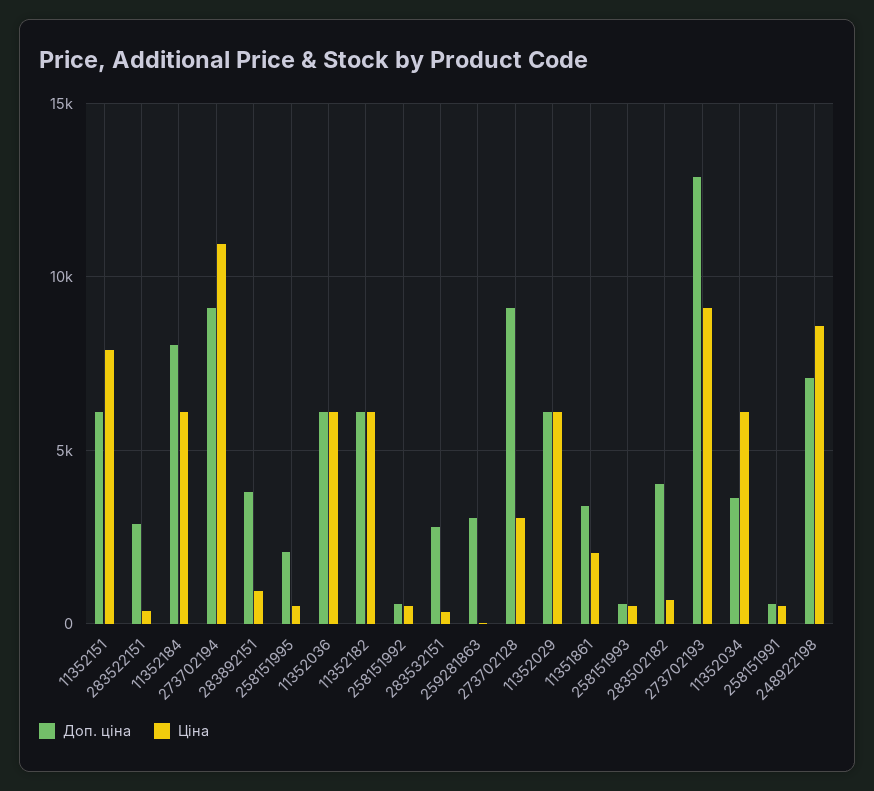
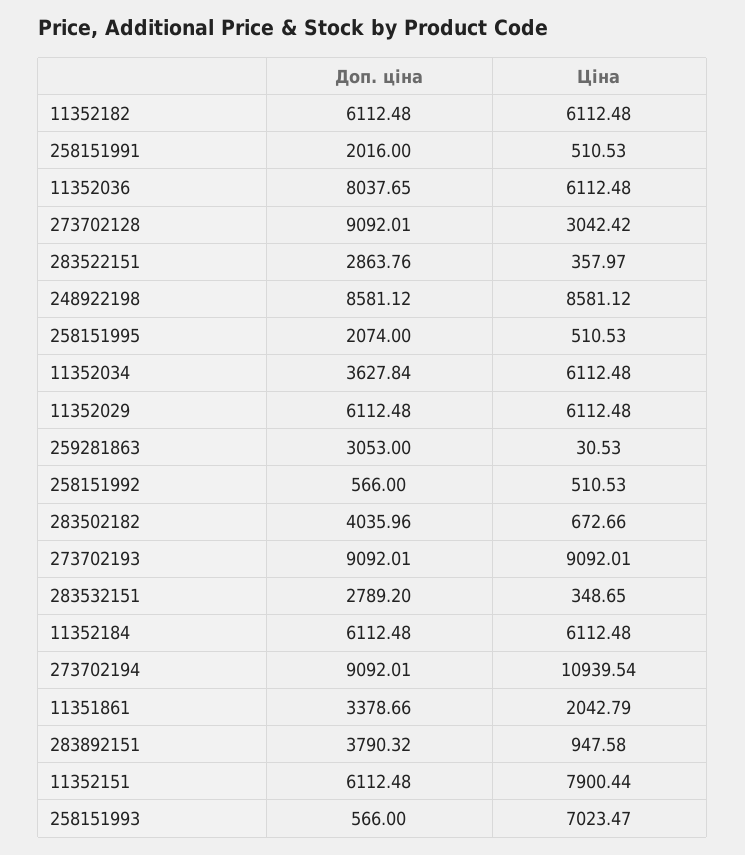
Доп. ціна, 11352184: 8000 -> 6112.48
Доп. ціна, 11352036: 6000 -> 8037.65
Ціна, 258151993: 500 -> 7023.47
Доп. ціна, 273702193: 13000 -> 9092.01
Доп. ціна, 258151991: 500 -> 2016
Доп. ціна, 248922198: 7000 -> 8581.12

